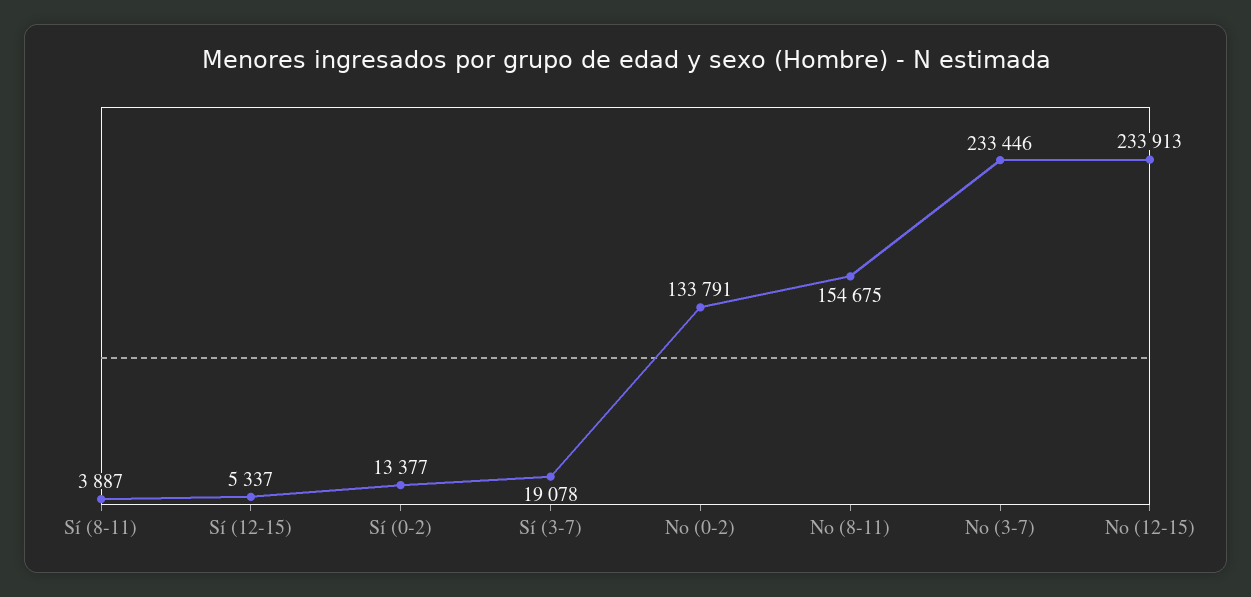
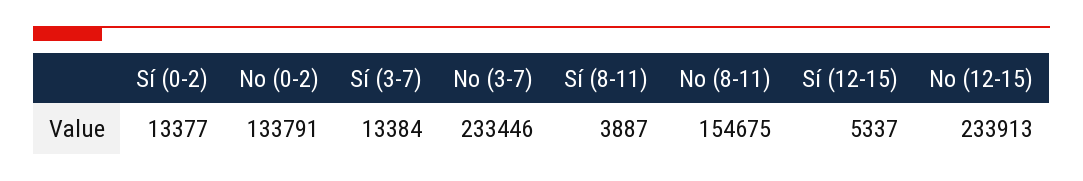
Sí (3-7): 19078 -> 13384

